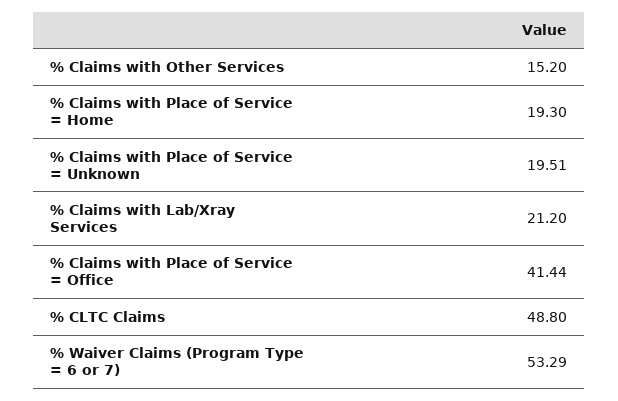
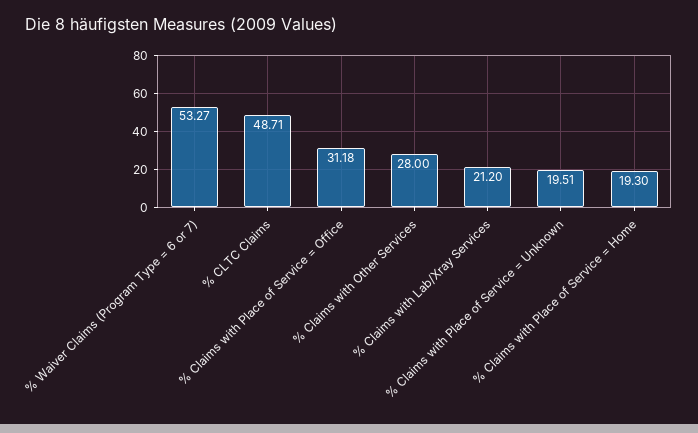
% Claims with Other Services: 15.2 -> 28
% Claims with Place of Service = Office: 41.44 -> 31.18
% CLTC Claims: 48.8 -> 48.71
% Waiver Claims (Program Type = 6 or 7): 53.29 -> 53.27

